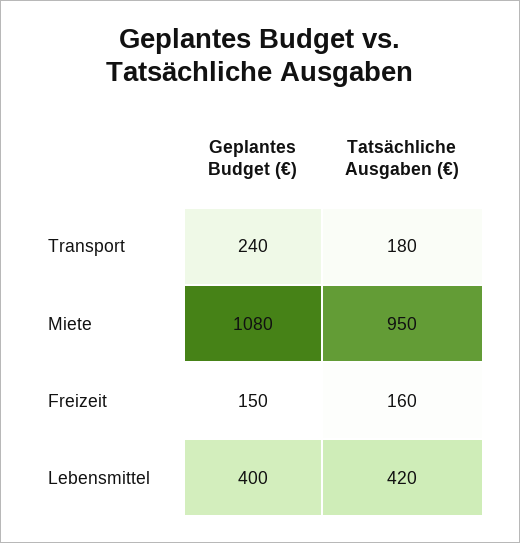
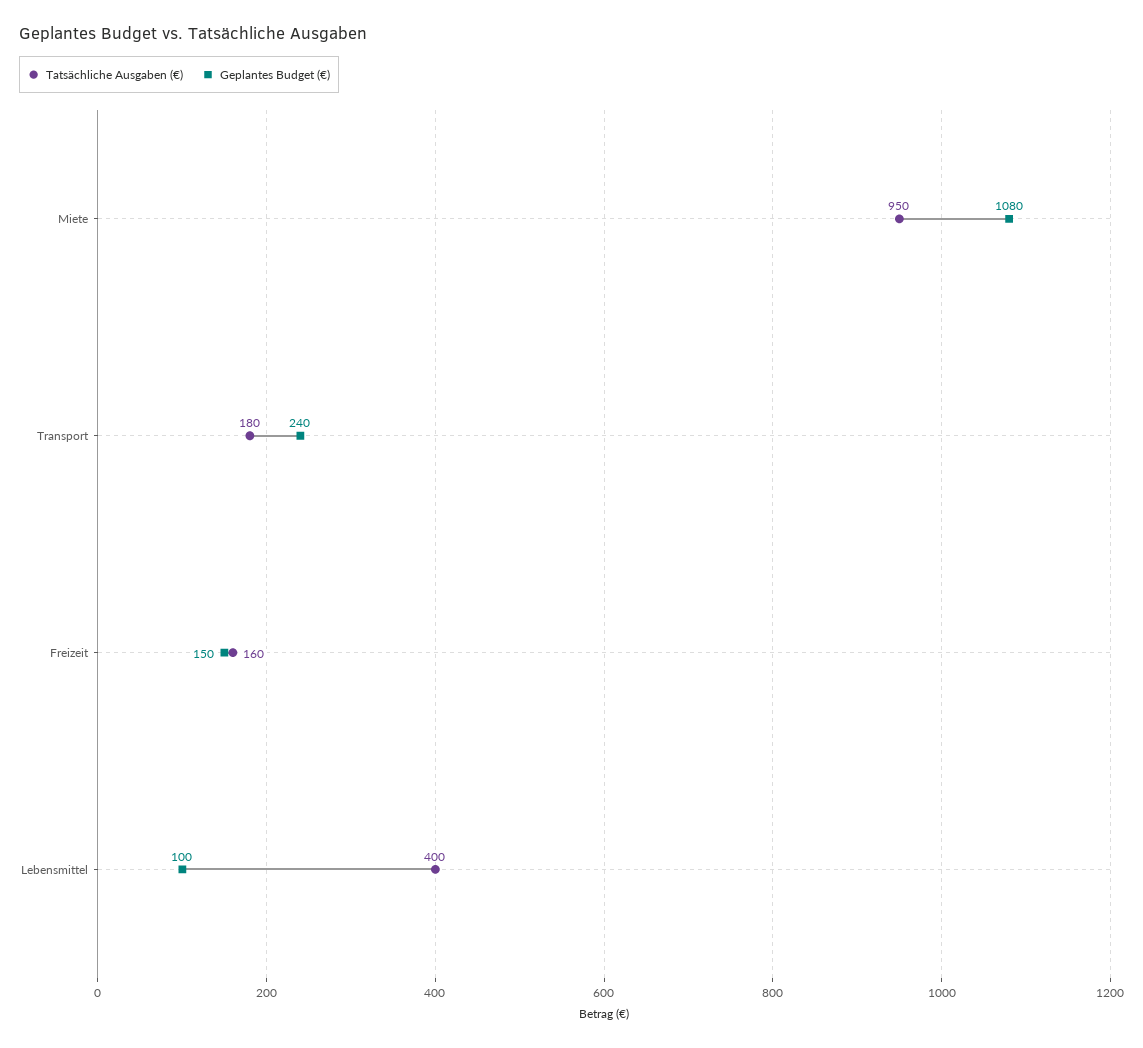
Geplantes Budget (€), Lebensmittel: 400 -> 100
Tatsächliche Ausgaben (€), Lebensmittel: 420 -> 400

